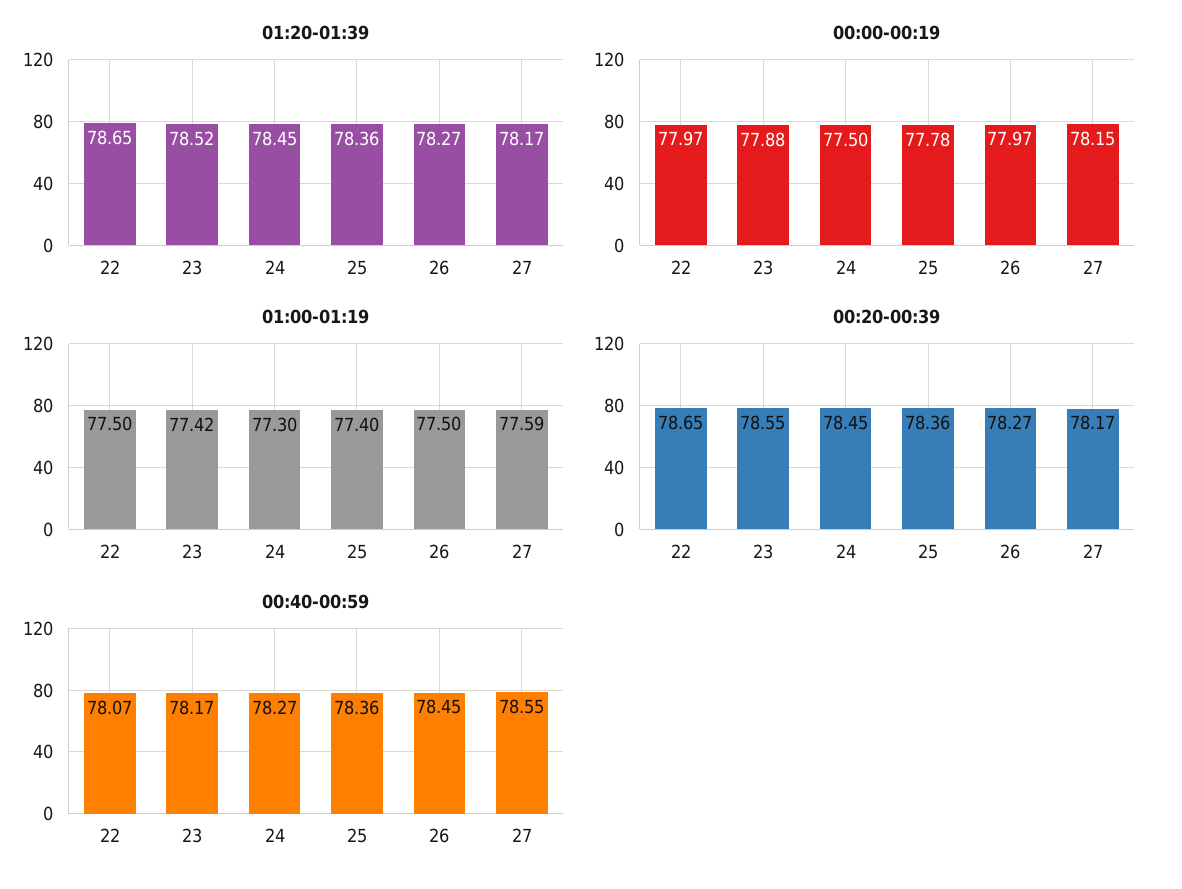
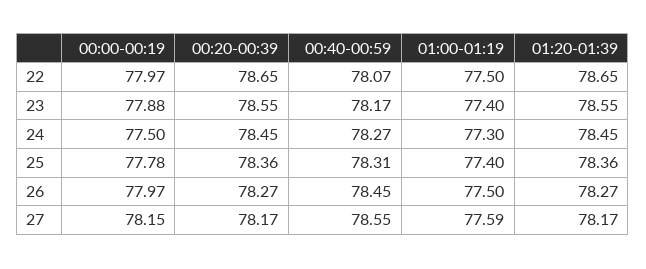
01:20-01:39, 23: 78.52 -> 78.55
01:00-01:19, 23: 77.42 -> 77.4
00:40-00:59, 25: 78.36 -> 78.31

